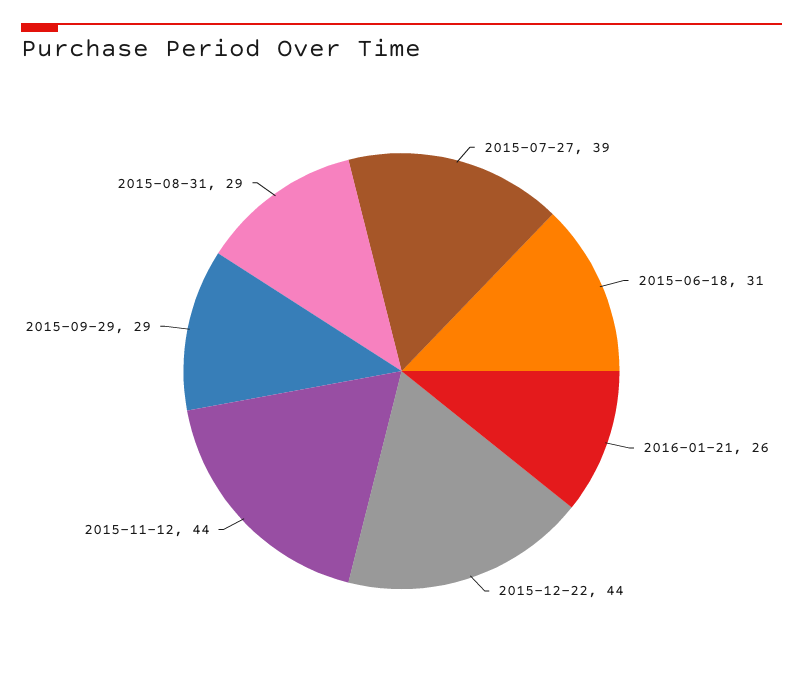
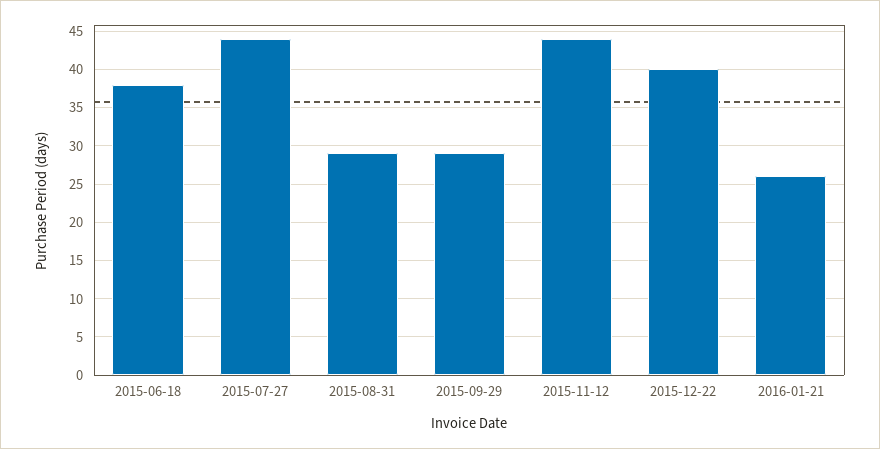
2015-07-27: 39 -> 44
2015-06-18: 31 -> 38
2015-12-22: 44 -> 40

